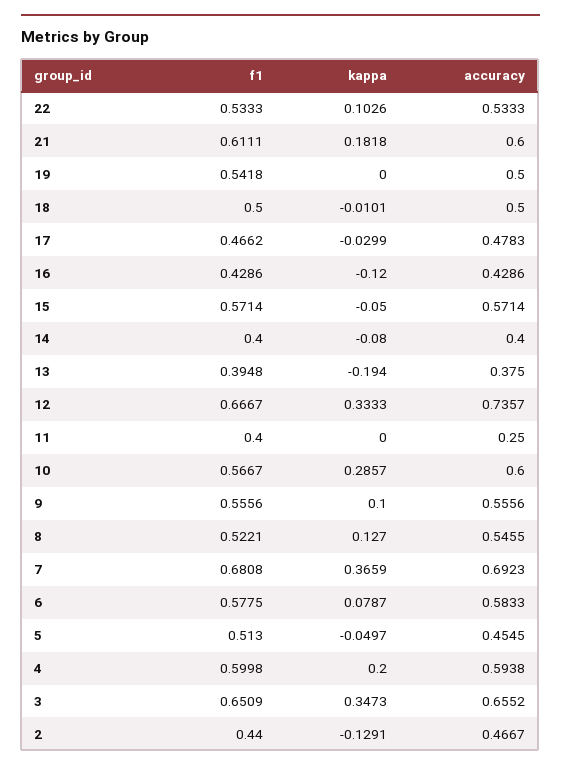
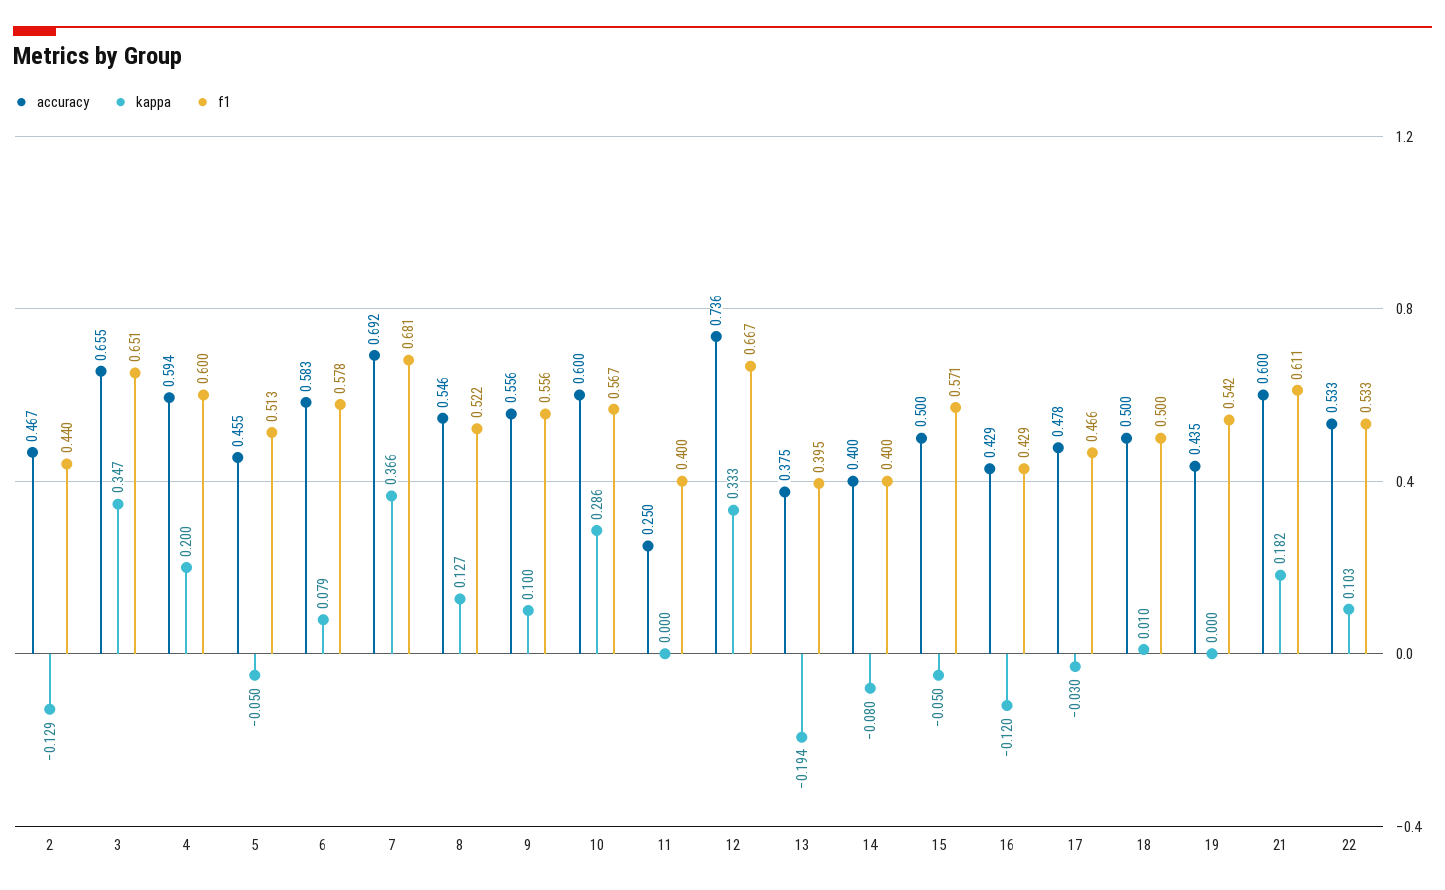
accuracy, 19: 0.5 -> 0.435
kappa, 18: -0.0101 -> 0.01
accuracy, 15: 0.5714 -> 0.5

